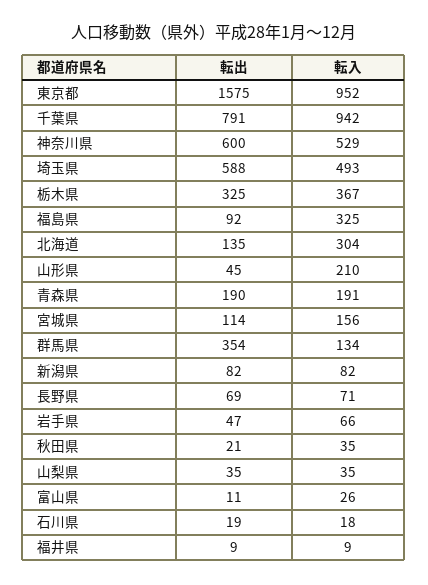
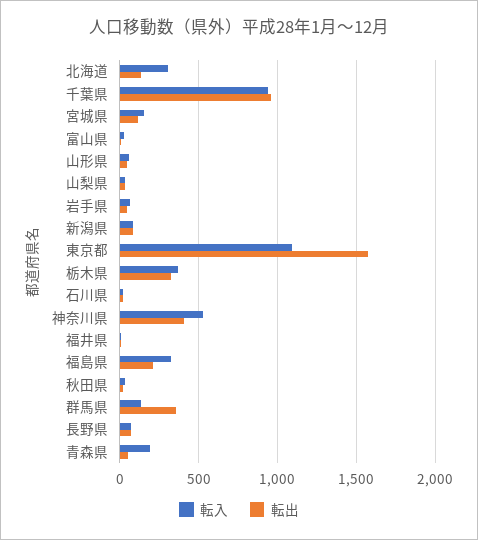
転入, 東京都: 952 -> 1100
転出, 千葉県: 791 -> 950
転出, 神奈川県: 600 -> 400
転出, 埼玉県: 588 -> none
転入, 埼玉県: 493 -> none
転出, 福島県: 92 -> 200
転入, 山形県: 210 -> 50
転出, 青森県: 190 -> 50

